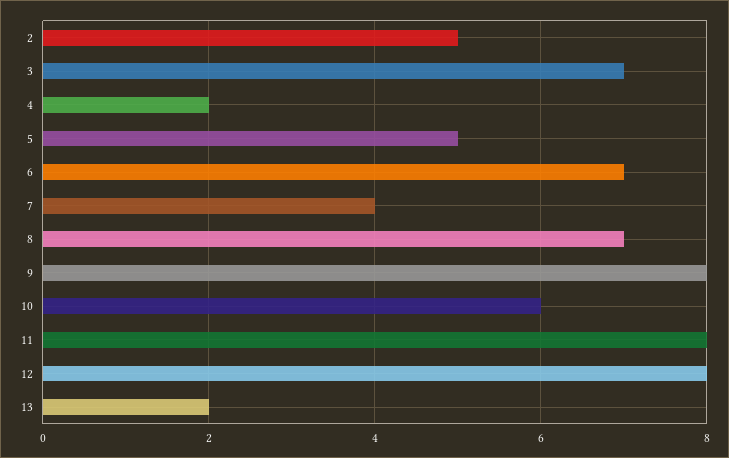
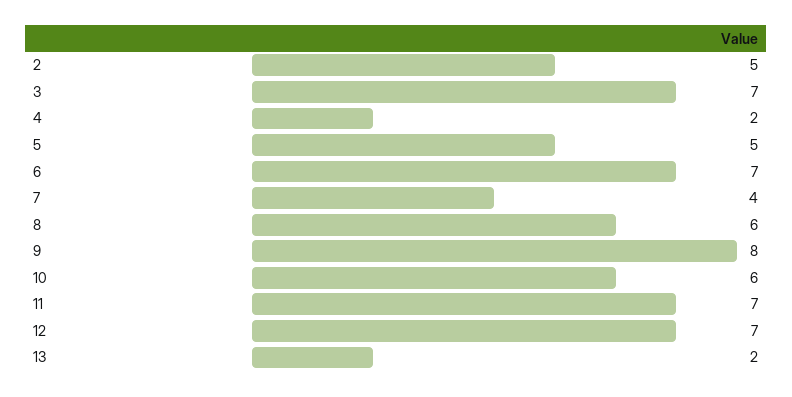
8: 7 -> 6
11: 8 -> 7
12: 8 -> 7

